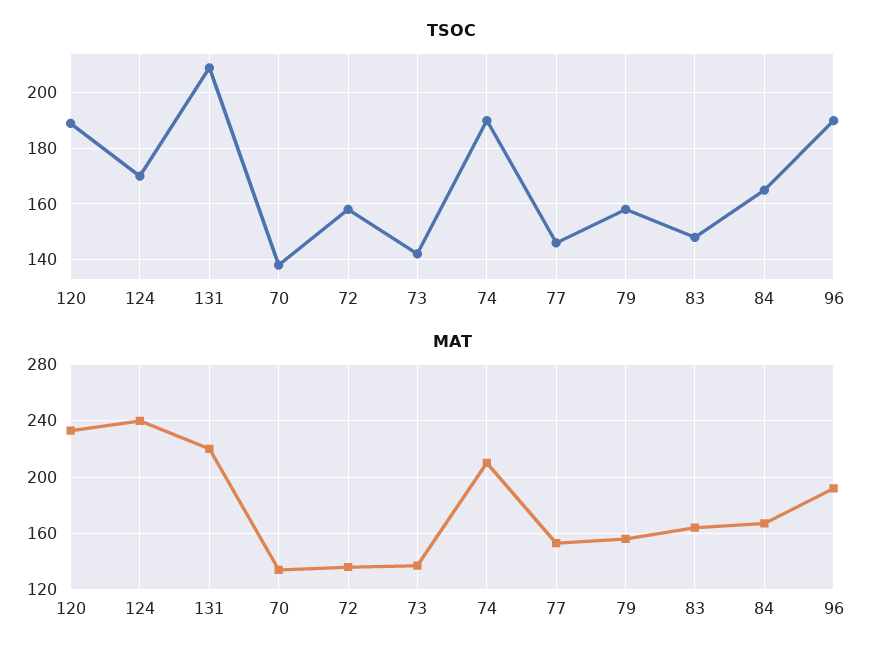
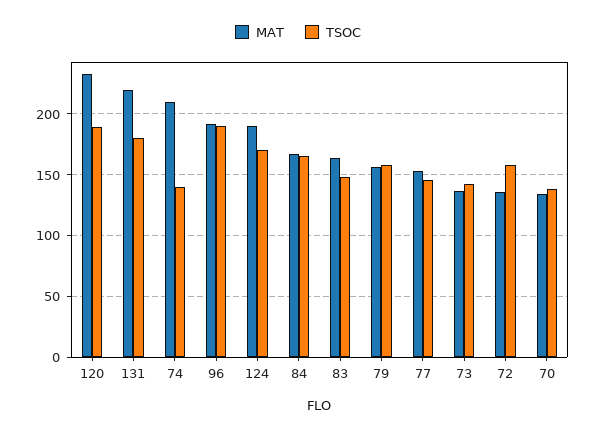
TSOC, 131: 210 -> 180
TSOC, 74: 190 -> 140
MAT, 124: 240 -> 190

